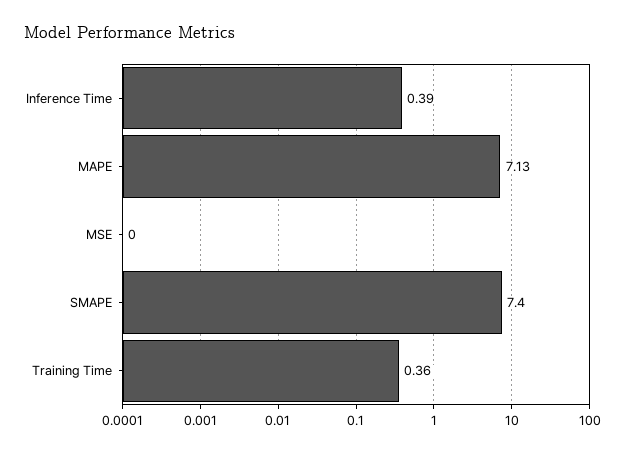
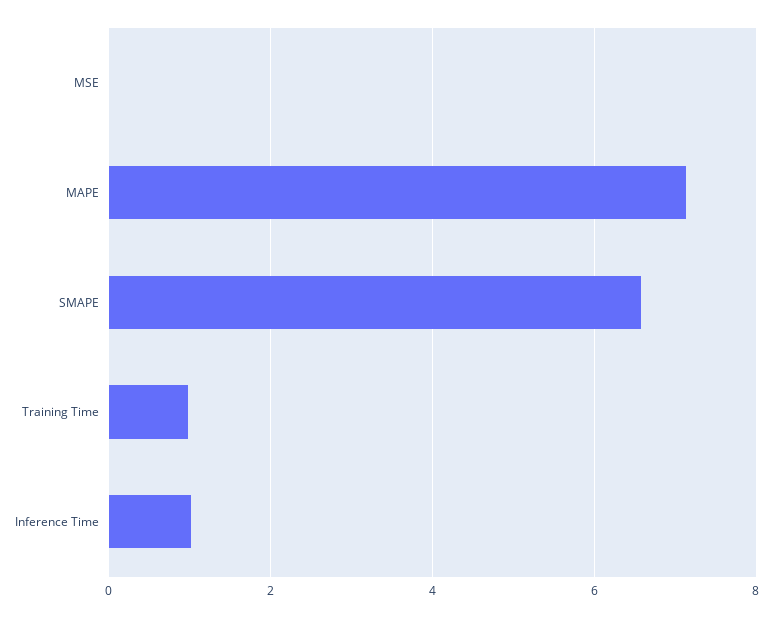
Inference Time: 0.39 -> 1
SMAPE: 7.4 -> 6.6
Training Time: 0.36 -> 1

